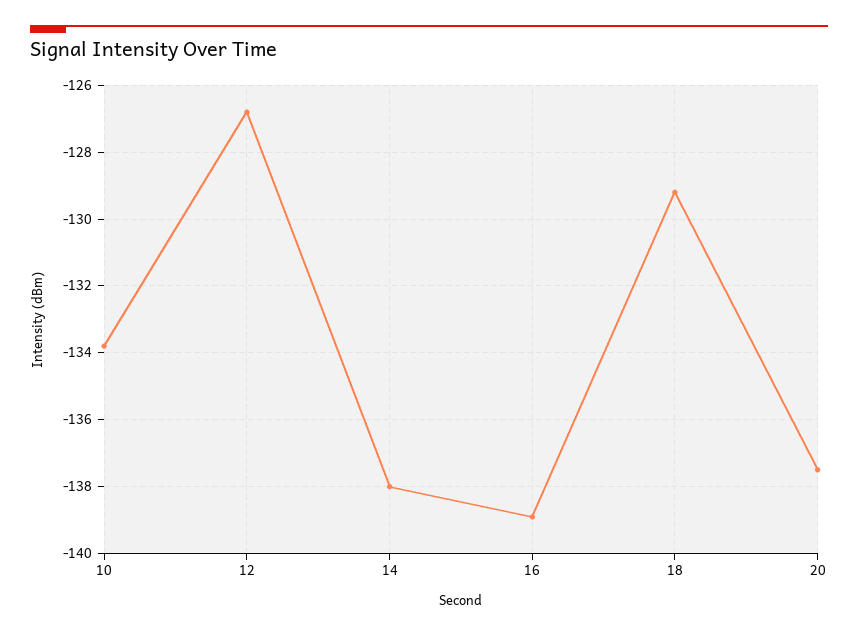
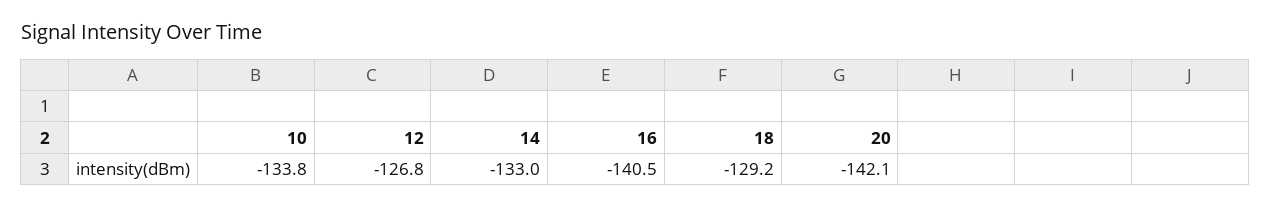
14: -138 -> -133
16: -139 -> -140.5
20: -137.5 -> -142.1

